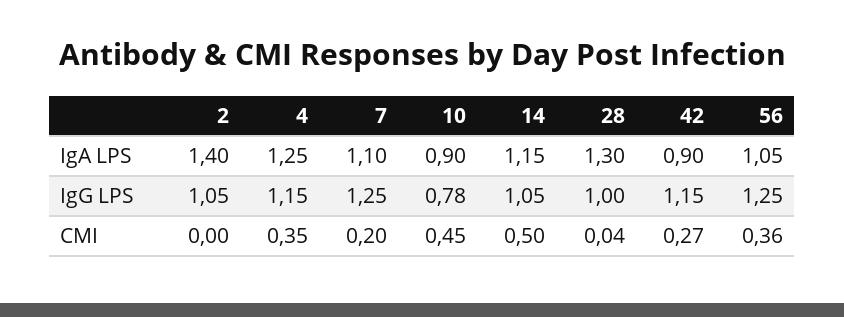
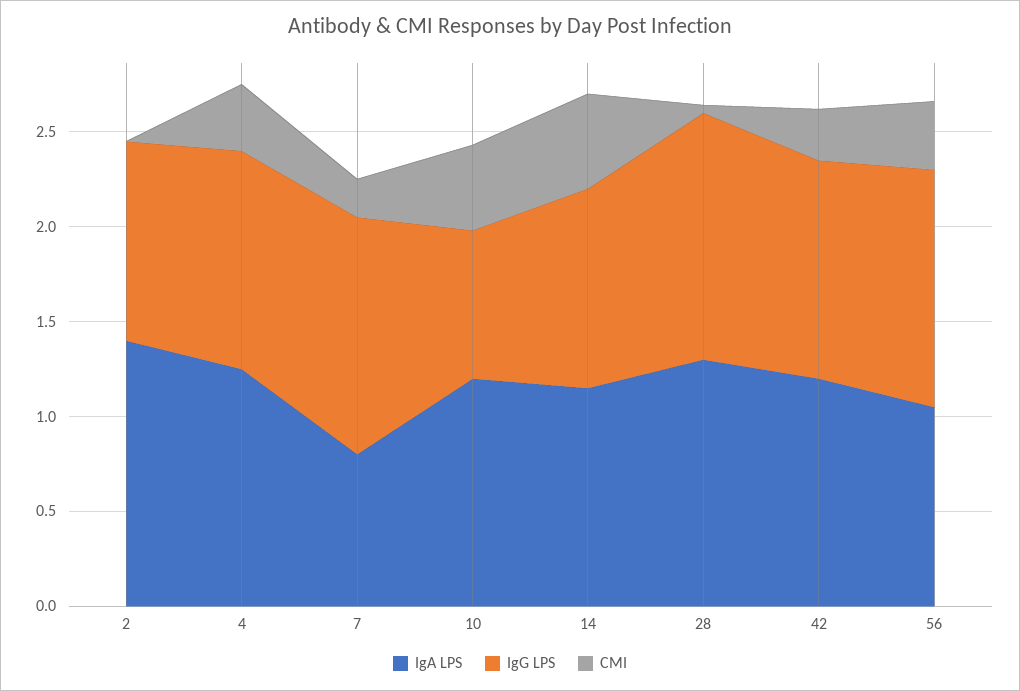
IgA LPS, 7: 1.1 -> 0.8
IgA LPS, 10: 0.9 -> 1.2
IgA LPS, 42: 0.9 -> 1.2
IgG LPS, 28: 1 -> 1.3

